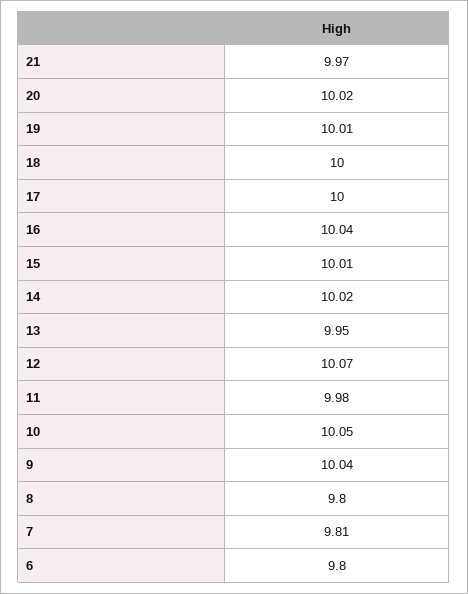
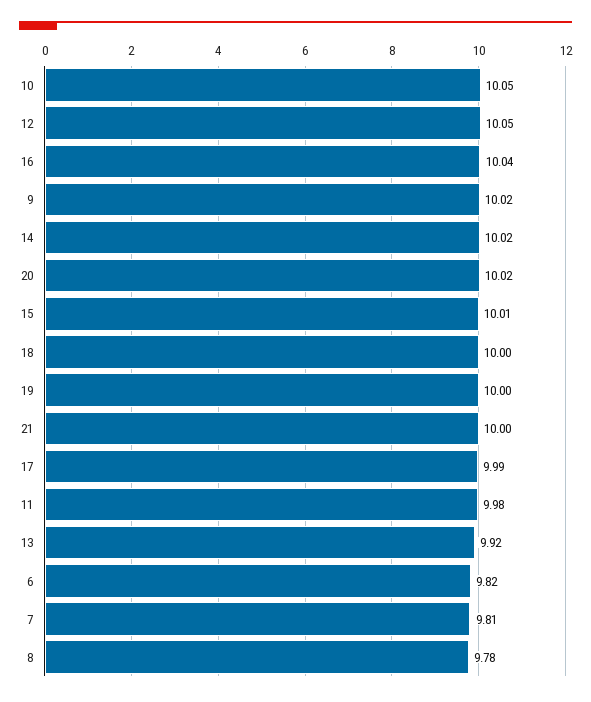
21: 9.97 -> 10
19: 10.01 -> 10
17: 10 -> 9.99
13: 9.95 -> 9.92
12: 10.07 -> 10.05
9: 10.04 -> 10.02
8: 9.8 -> 9.78
6: 9.8 -> 9.82

